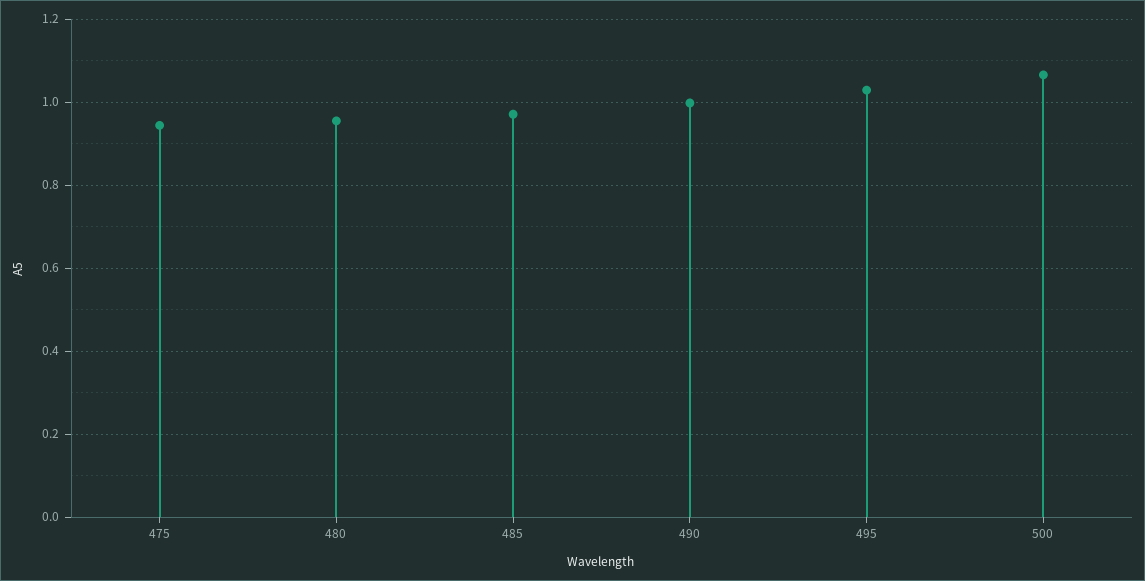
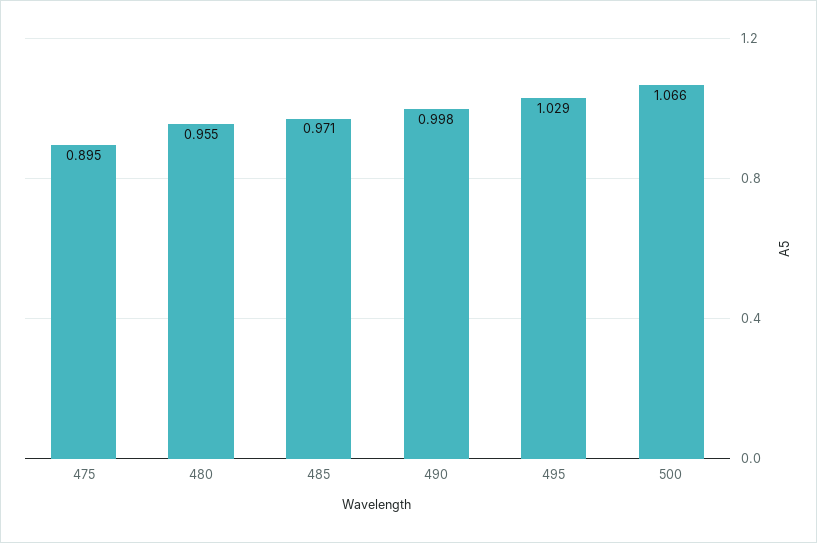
475: 0.94 -> 0.895

